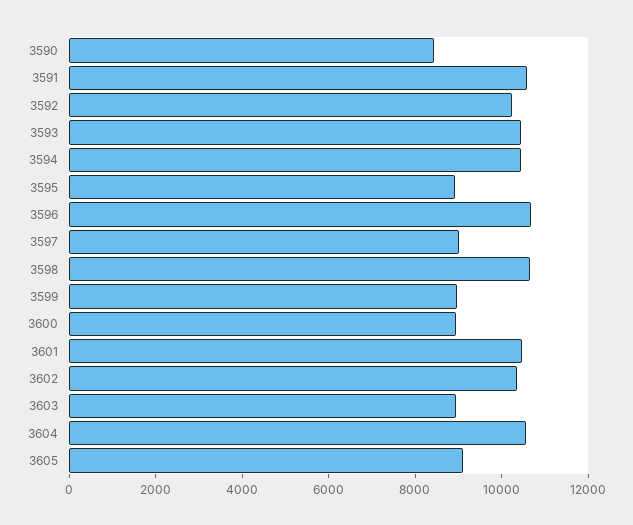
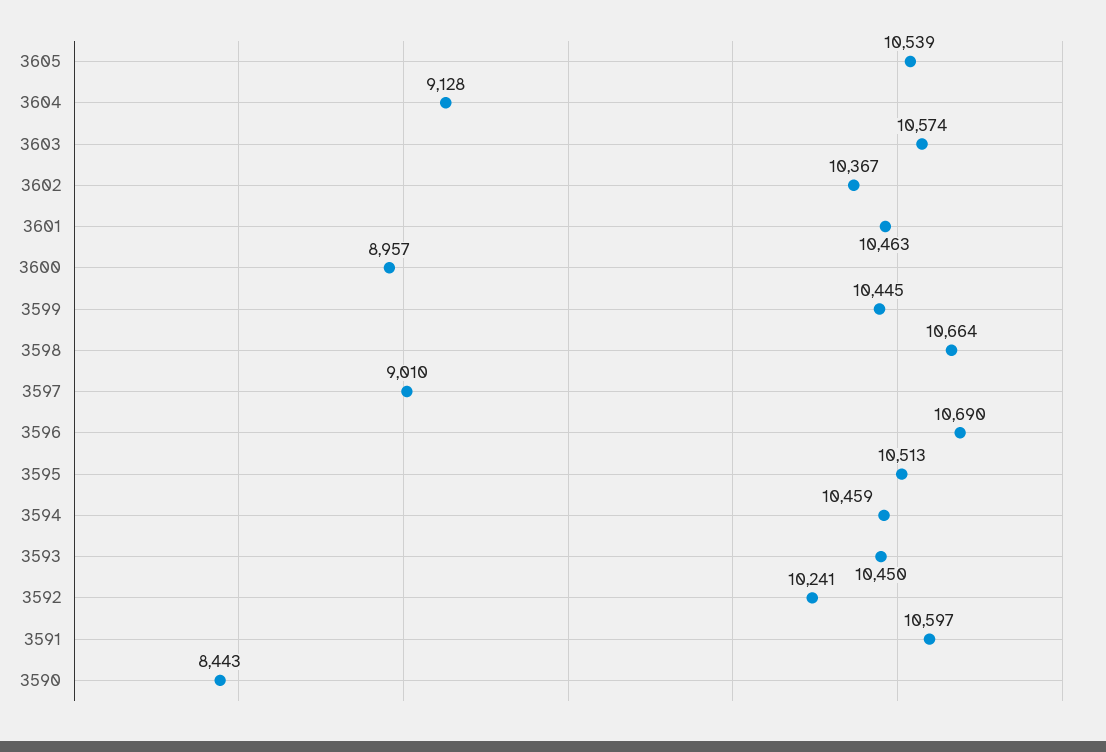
3595: 9000 -> 10513
3599: 9000 -> 10445
3603: 9000 -> 10574
3604: 10500 -> 9128
3605: 9000 -> 10539

